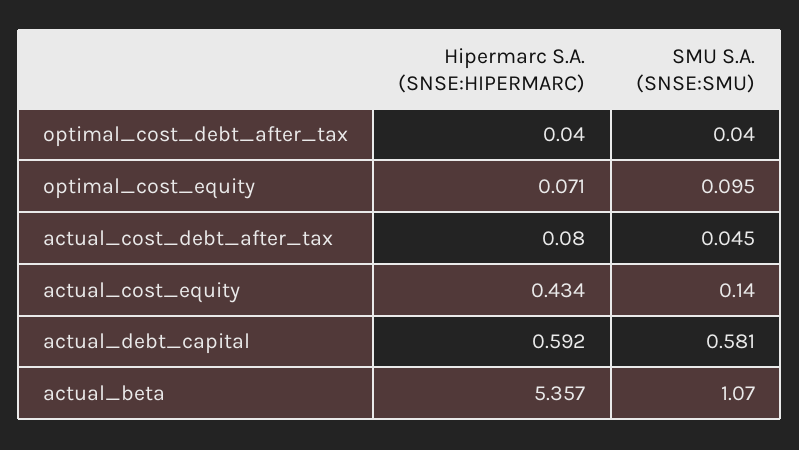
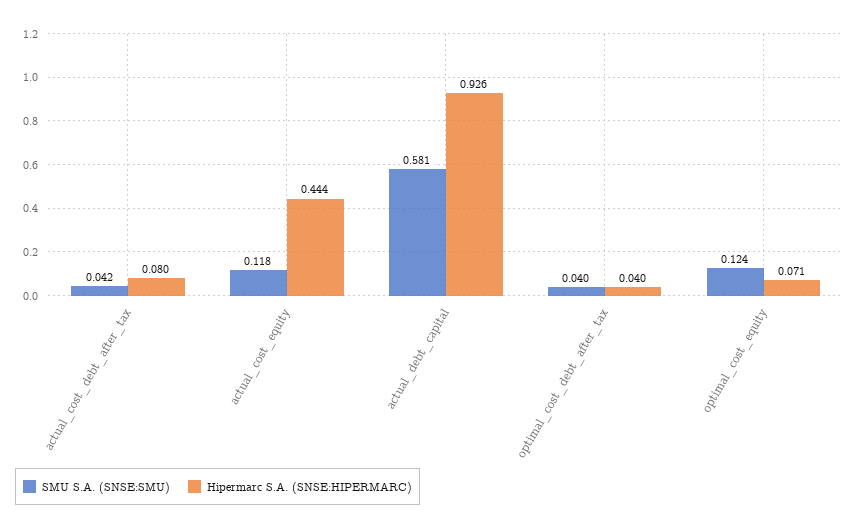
SMU S.A. (SNSE:SMU), optimal_cost_equity: 0.095 -> 0.124
SMU S.A. (SNSE:SMU), actual_cost_debt_after_tax: 0.045 -> 0.042
Hipermarc S.A. (SNSE:HIPERMARC), actual_cost_equity: 0.434 -> 0.444
SMU S.A. (SNSE:SMU), actual_cost_equity: 0.14 -> 0.118
Hipermarc S.A. (SNSE:HIPERMARC), actual_debt_capital: 0.592 -> 0.926
Hipermarc S.A. (SNSE:HIPERMARC), actual_beta: 5.357 -> none
SMU S.A. (SNSE:SMU), actual_beta: 1.07 -> none

